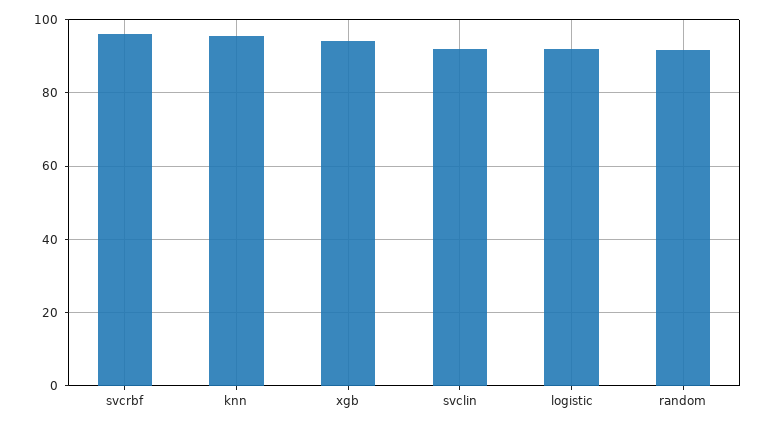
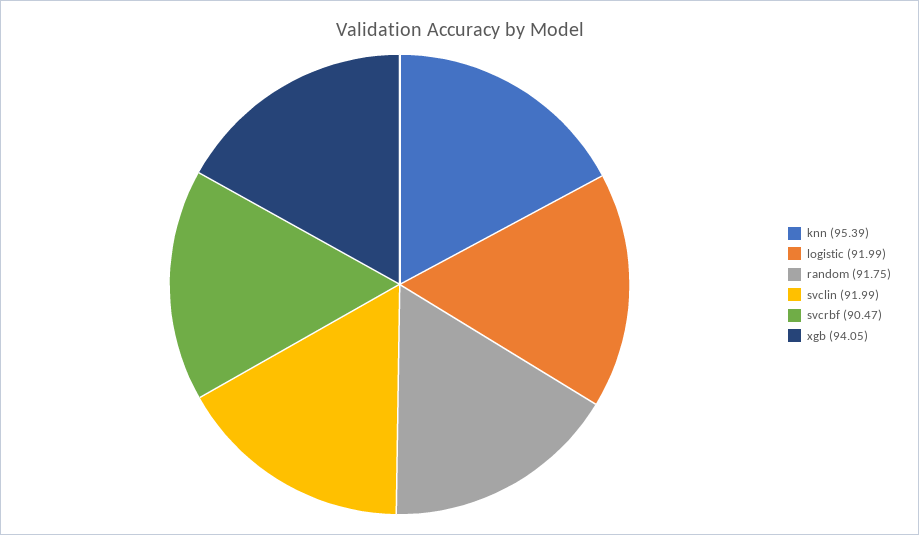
svcrbf: 96 -> 90.47

